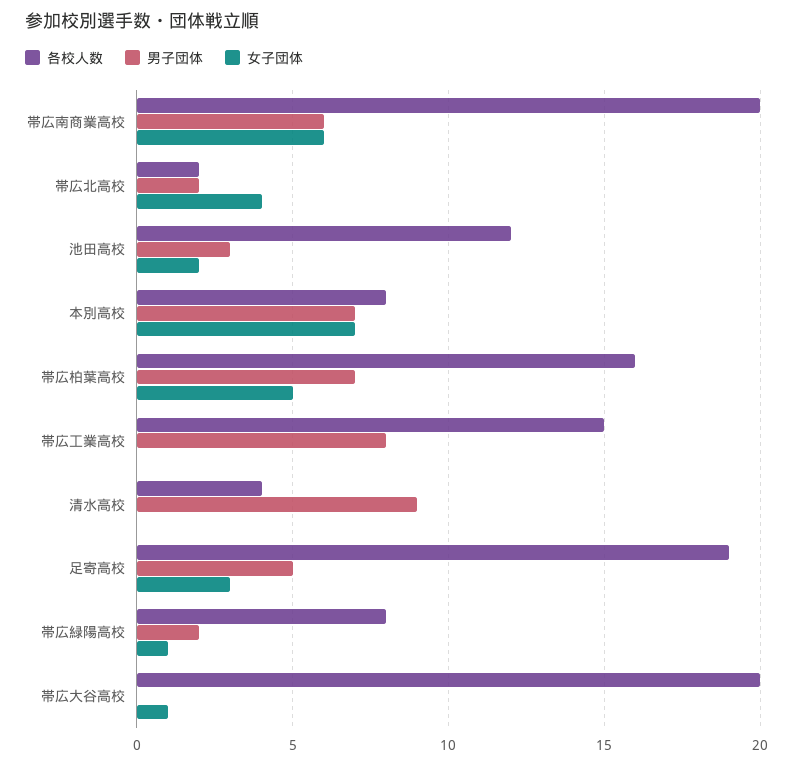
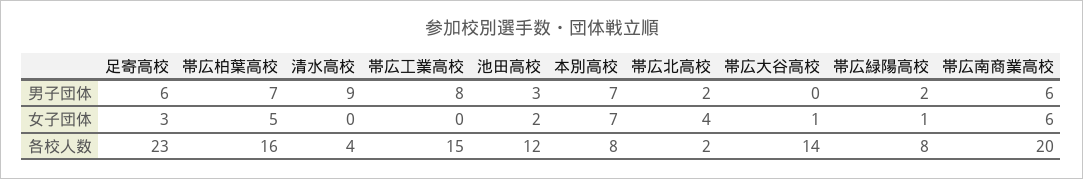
各校人数, 足寄高校: 19 -> 23
男子団体, 足寄高校: 5 -> 6
各校人数, 帯広大谷高校: 20 -> 14

